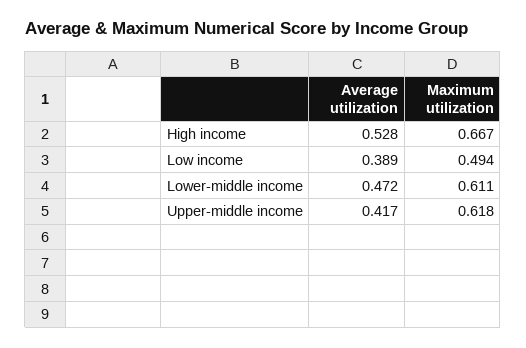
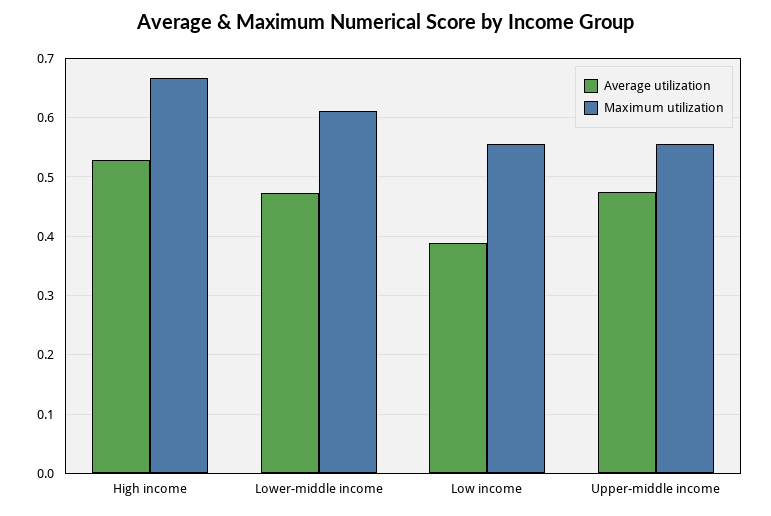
Maximum utilization, Low income: 0.494 -> 0.56
Average utilization, Upper-middle income: 0.417 -> 0.48
Maximum utilization, Upper-middle income: 0.618 -> 0.56

